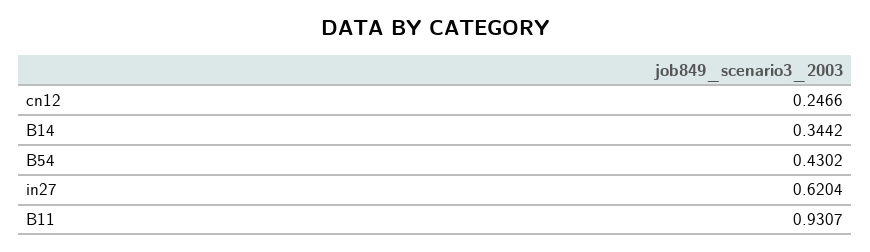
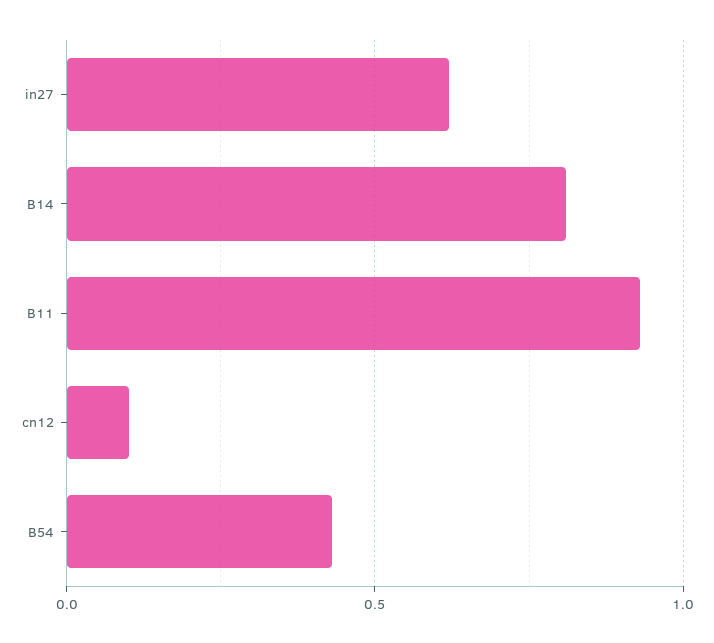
cn12: 0.2466 -> 0.1
B14: 0.3442 -> 0.8

